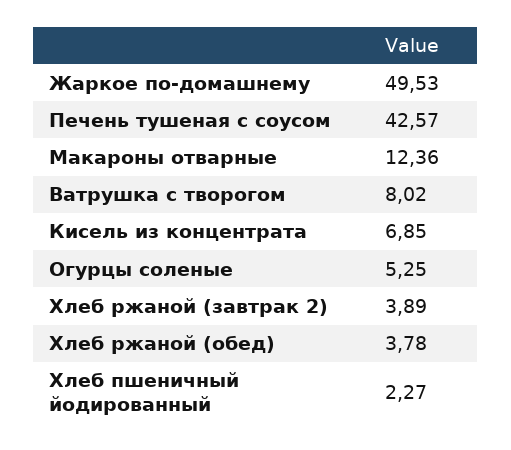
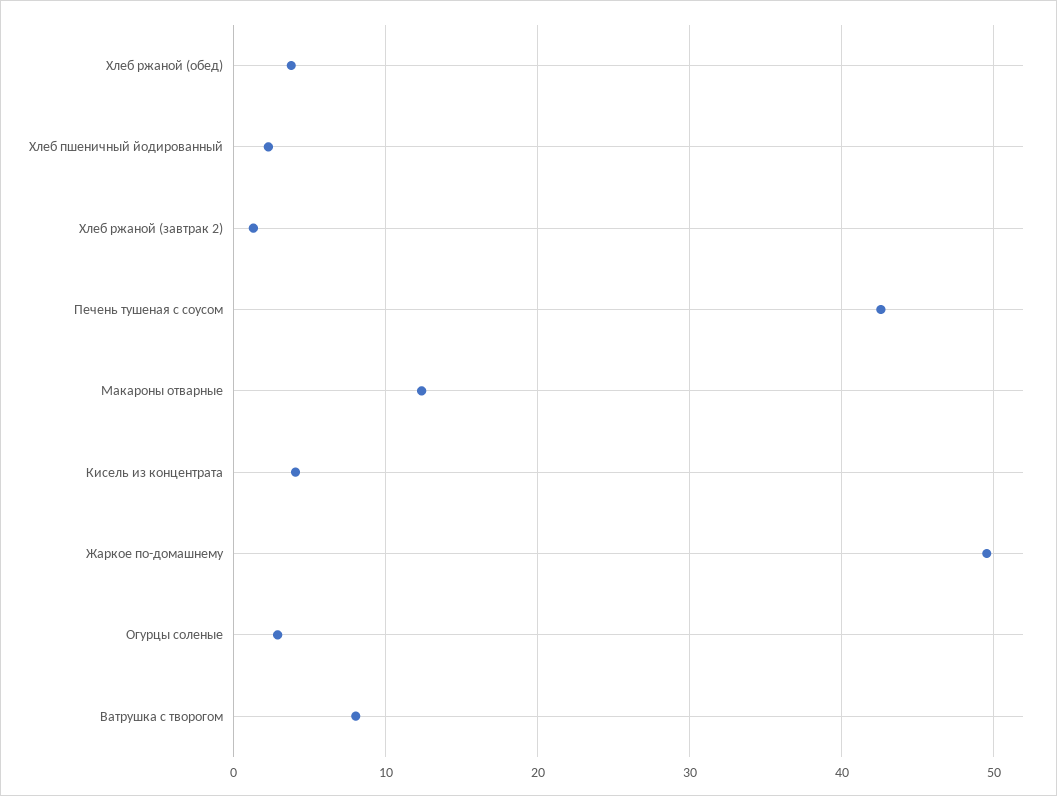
Кисель из концентрата: 6.85 -> 4
Огурцы соленые: 5.25 -> 3
Хлеб ржаной (завтрак 2): 3.89 -> 1

